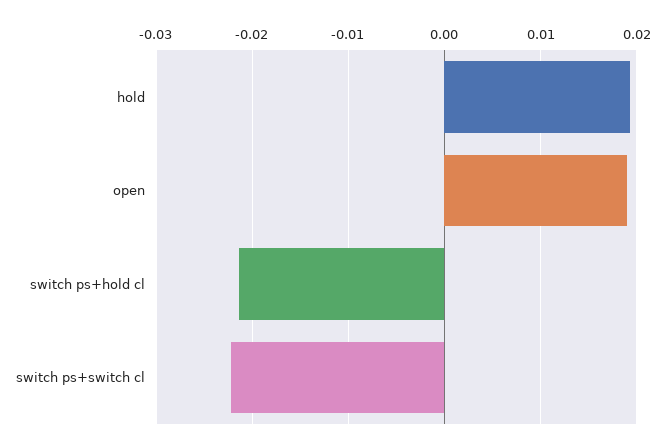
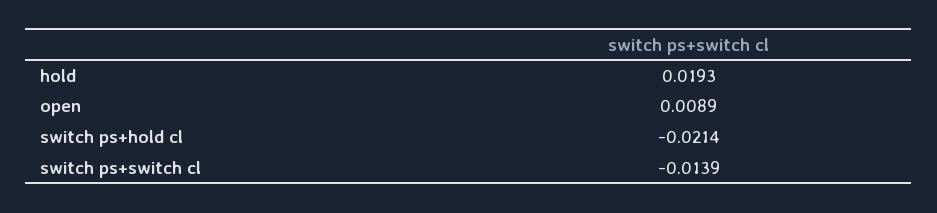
open: 0.019 -> 0.0089
switch ps+switch cl: -0.022 -> -0.0139

